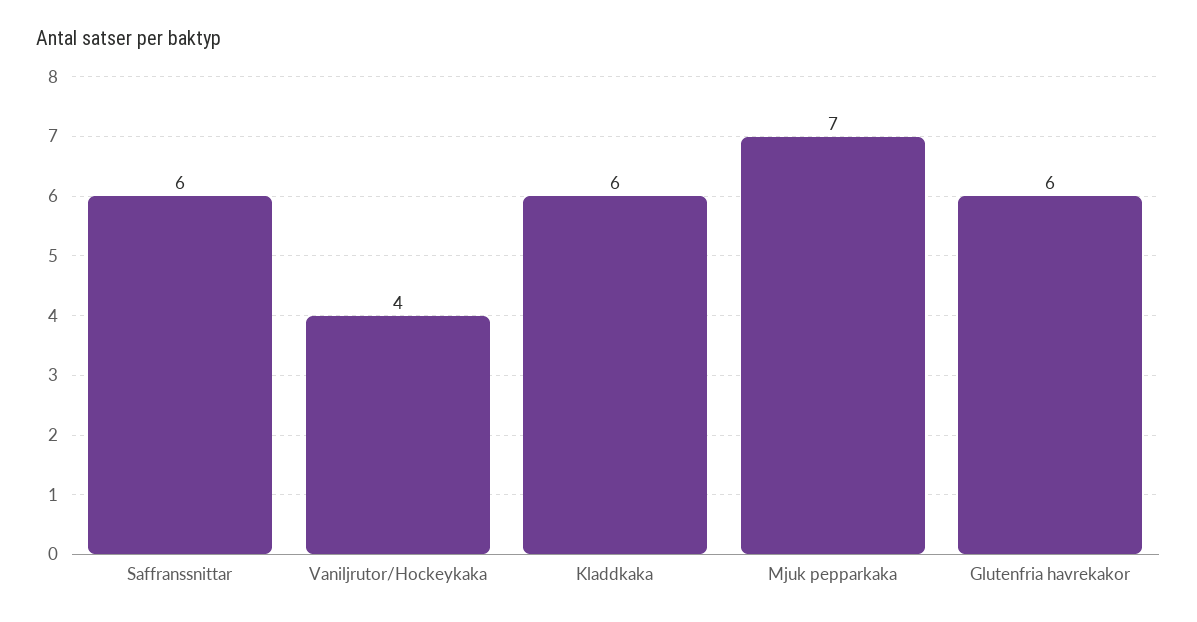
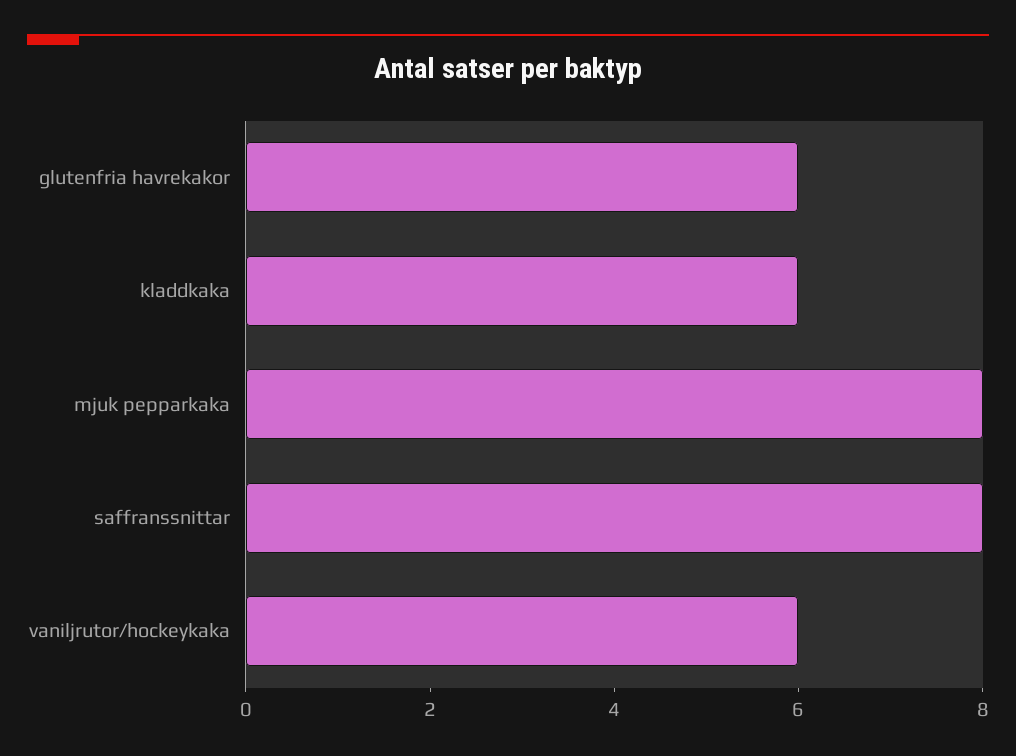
Saffranssnittar: 6 -> 8
Vaniljrutor/Hockeykaka: 4 -> 6
Mjuk pepparkaka: 7 -> 8

